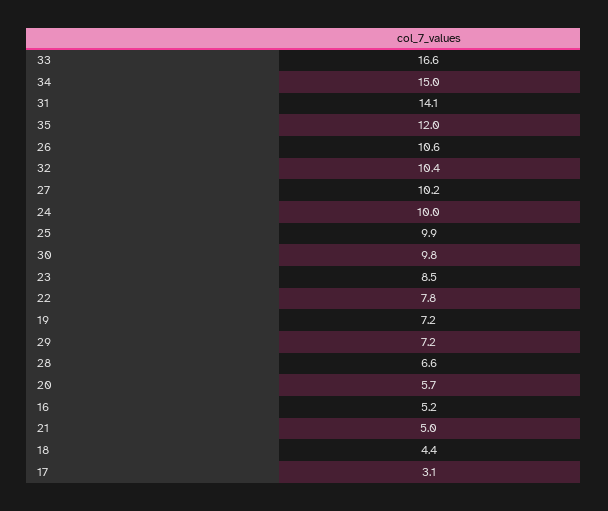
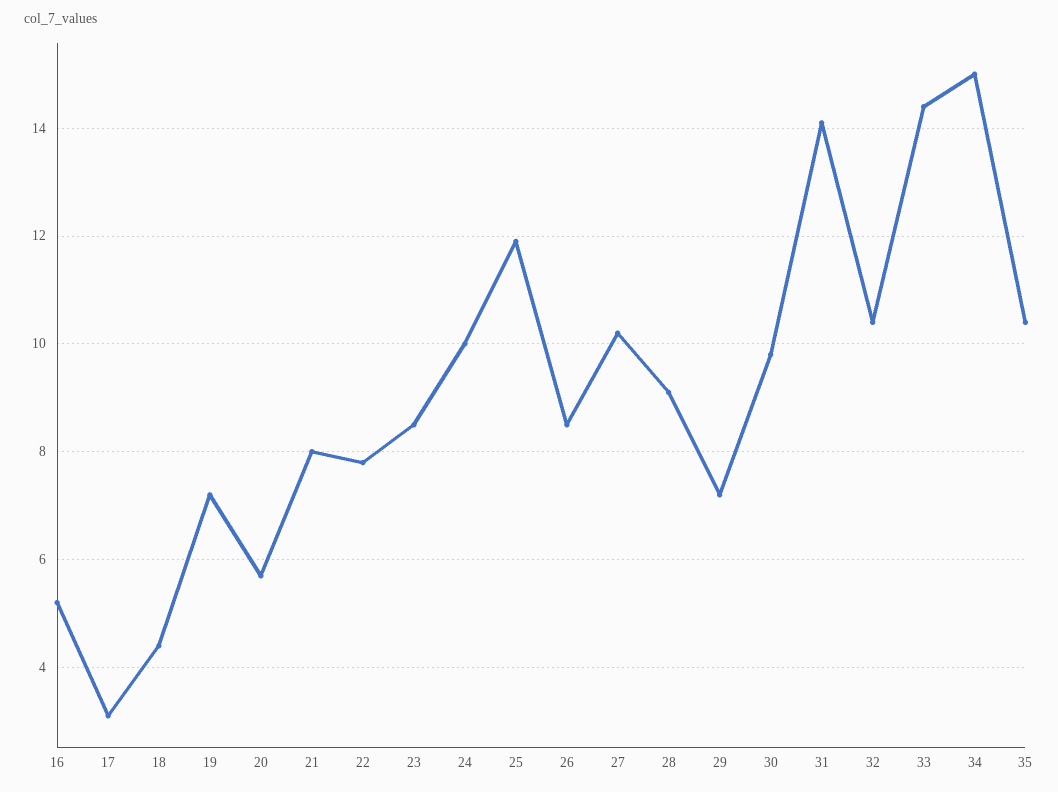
33: 16.6 -> 14.5
35: 12 -> 10.5
26: 10.6 -> 8.5
25: 9.9 -> 12
28: 6.6 -> 9
21: 5 -> 8

